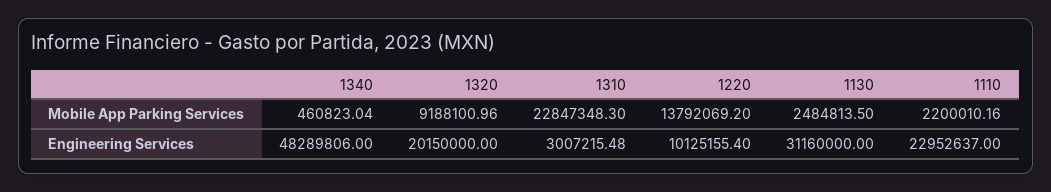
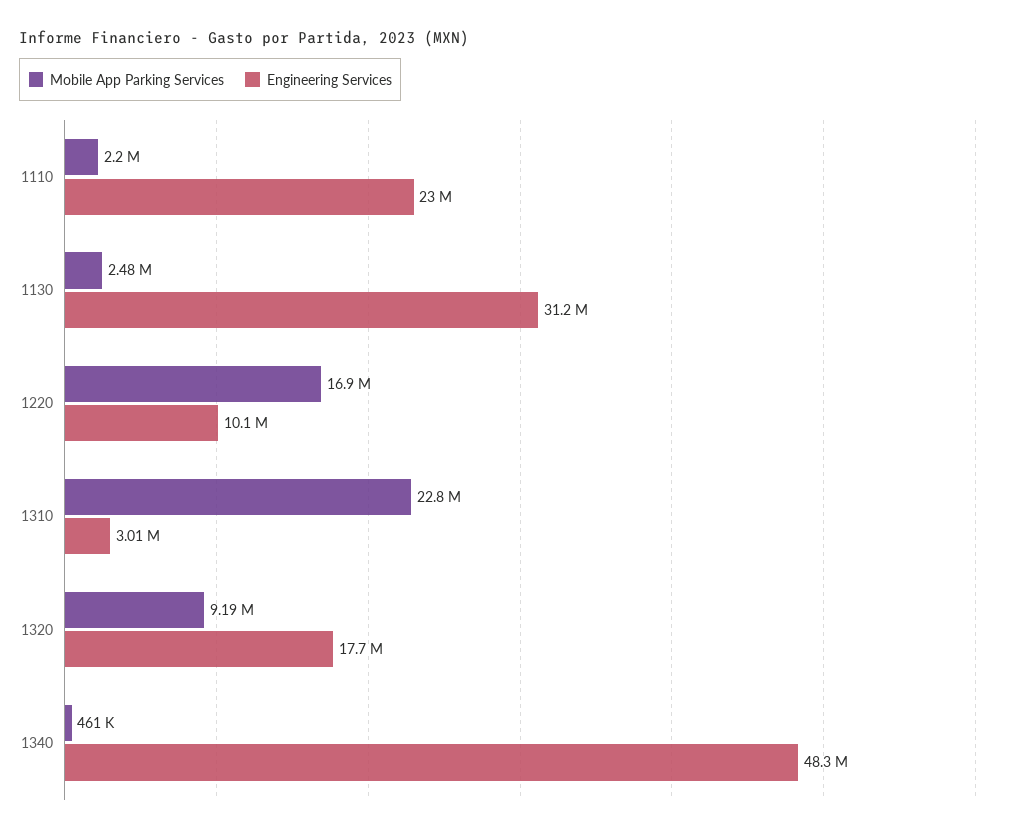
Mobile App Parking Services, 1220: 13792069.2 -> 16900000
Engineering Services, 1320: 20150000 -> 17700000

